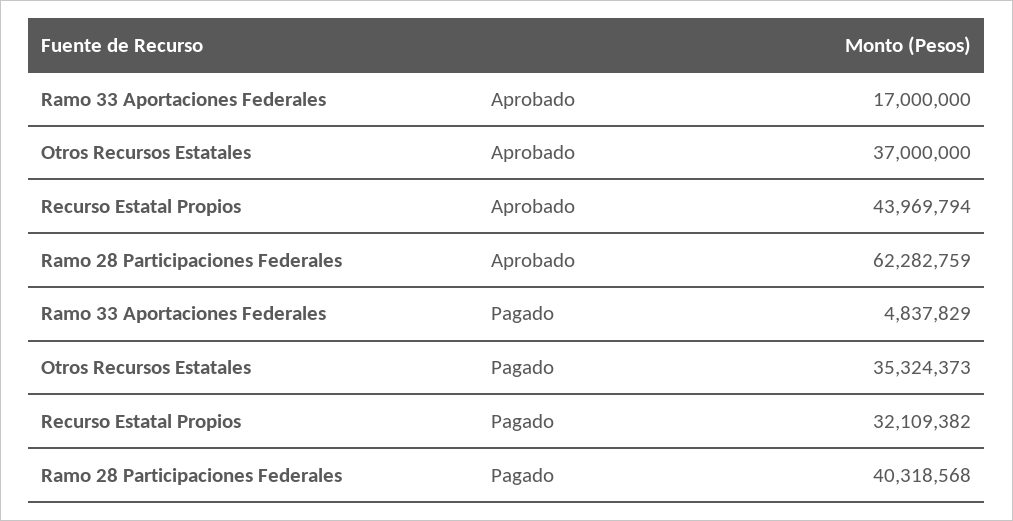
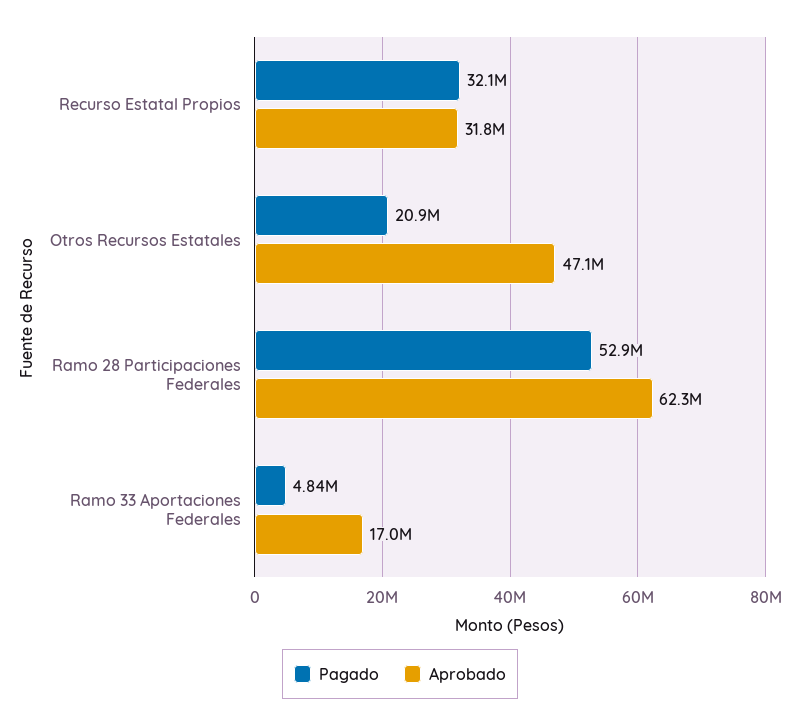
Aprobado, Otros Recursos Estatales: 37000000 -> 47100000
Aprobado, Recurso Estatal Propios: 43969794 -> 31800000
Pagado, Otros Recursos Estatales: 35324373 -> 20900000
Pagado, Ramo 28 Participaciones Federales: 40318568 -> 52900000

